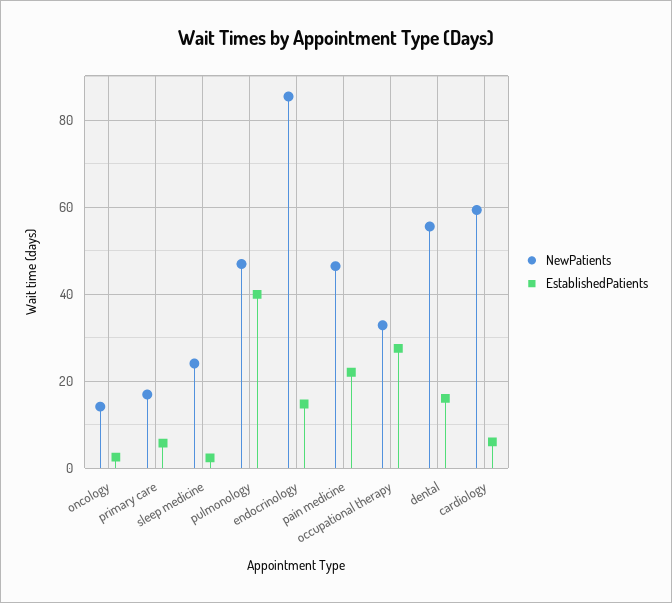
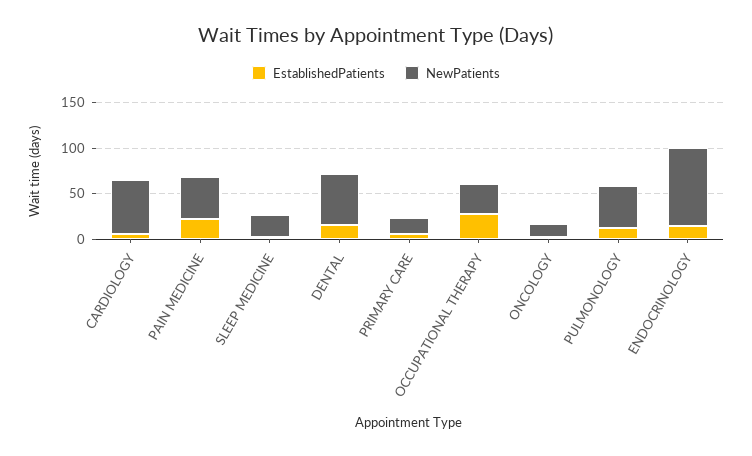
EstablishedPatients, pulmonology: 40 -> 10

